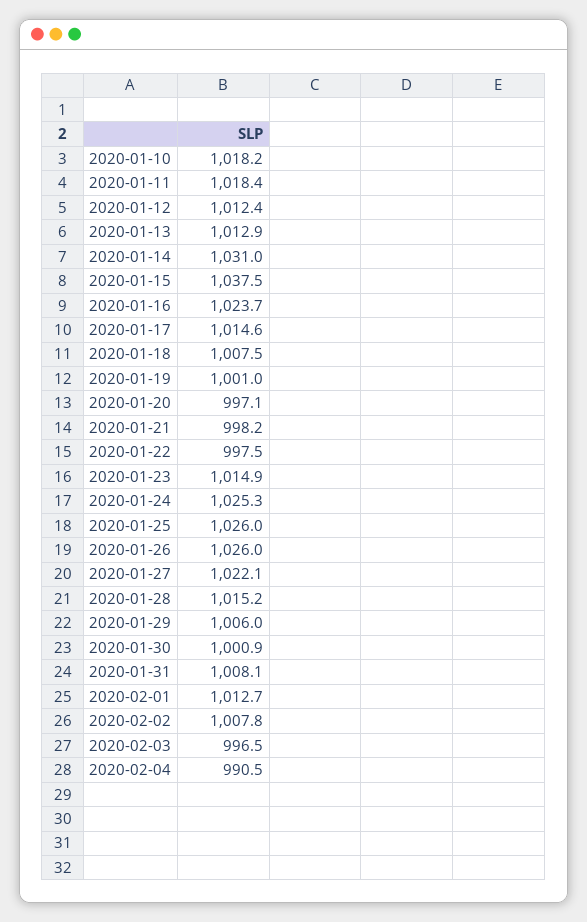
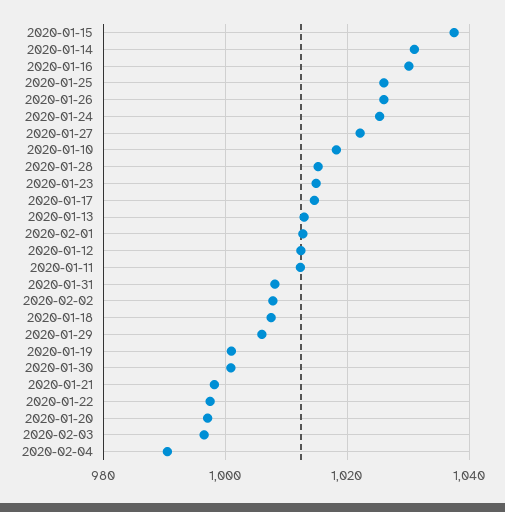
2020-01-11: 1018.4 -> 1012
2020-01-16: 1023.7 -> 1030

